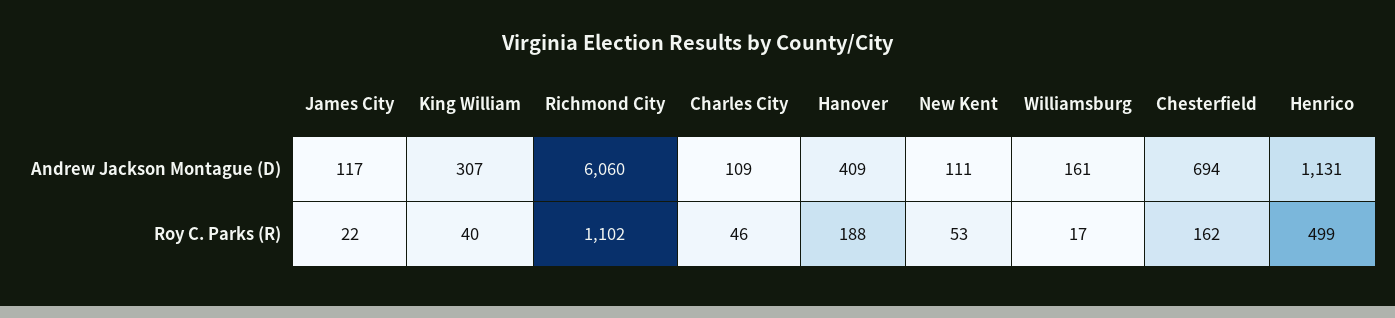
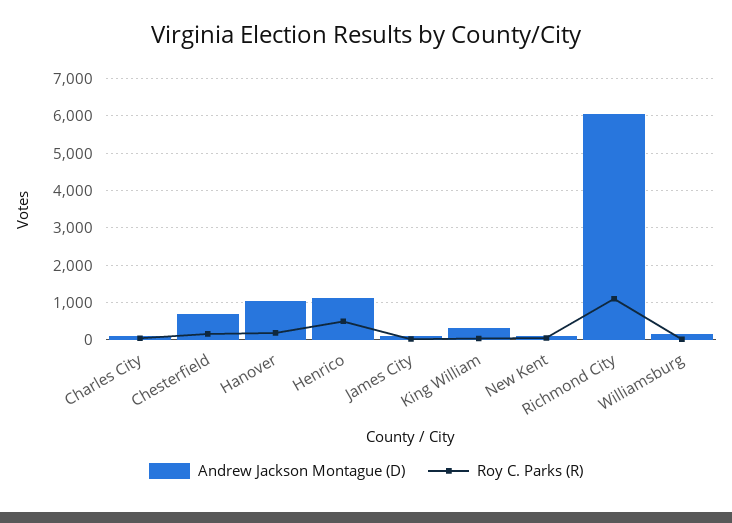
Andrew Jackson Montague (D), Hanover: 409 -> 1000

